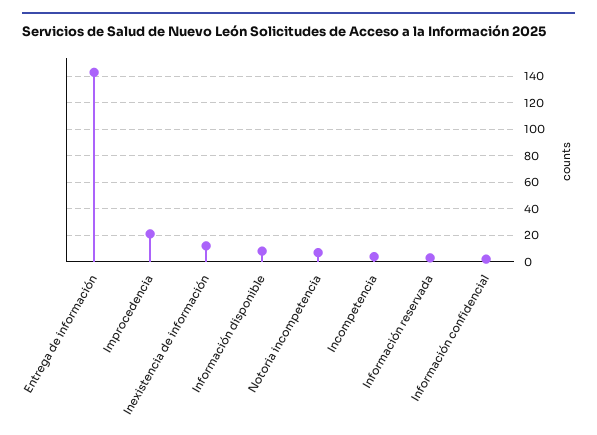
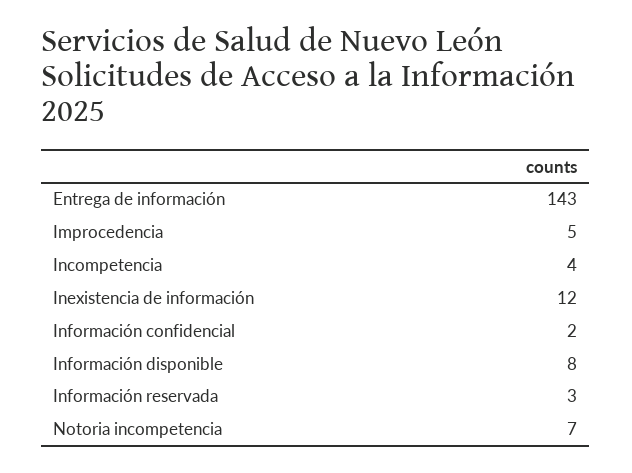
Improcedencia: 20 -> 5

